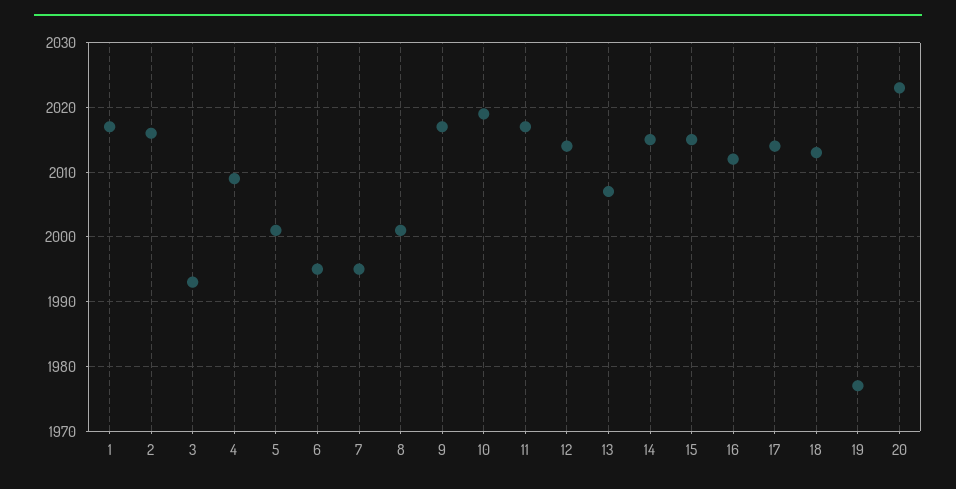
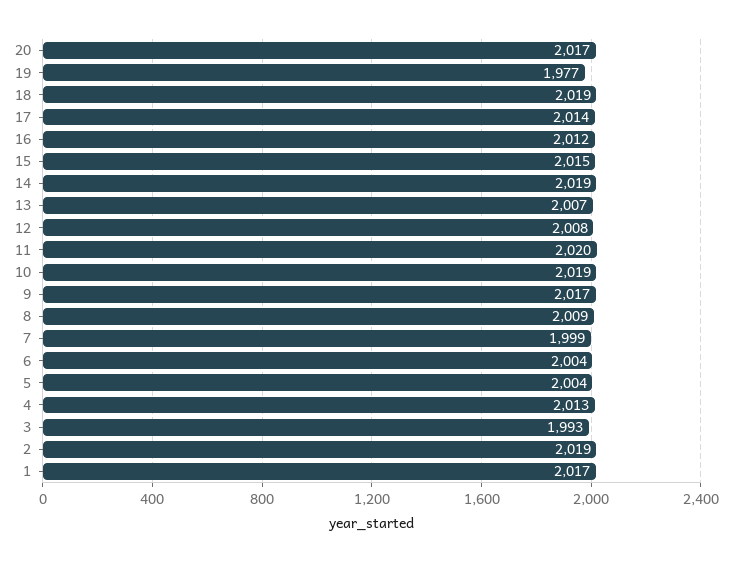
2: 2016 -> 2019
4: 2009 -> 2013
5: 2001 -> 2004
6: 1995 -> 2004
7: 1995 -> 1999
8: 2001 -> 2009
11: 2017 -> 2020
12: 2014 -> 2008
14: 2015 -> 2019
18: 2013 -> 2019
20: 2023 -> 2017

